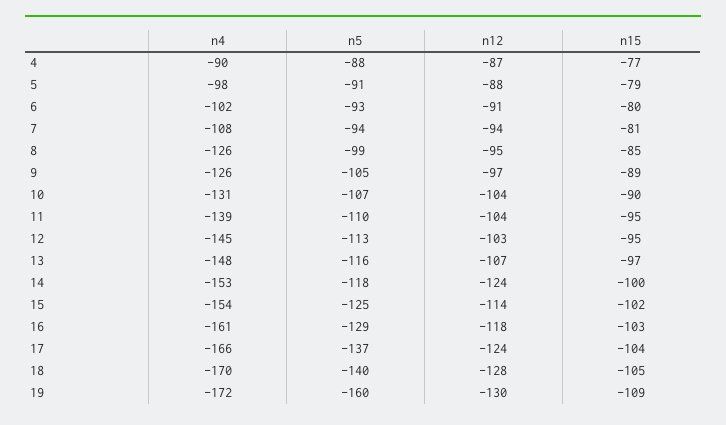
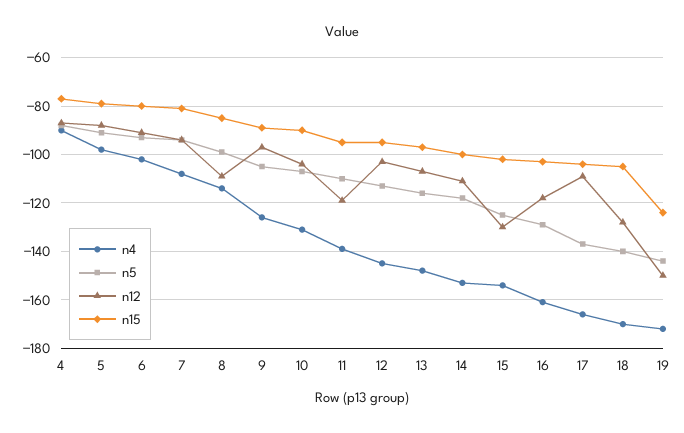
n4, 8: -126 -> -115
n12, 8: -95 -> -110
n12, 11: -104 -> -120
n12, 14: -124 -> -110
n12, 15: -114 -> -130
n12, 17: -124 -> -110
n5, 19: -160 -> -145
n12, 19: -130 -> -150
n15, 19: -109 -> -125

